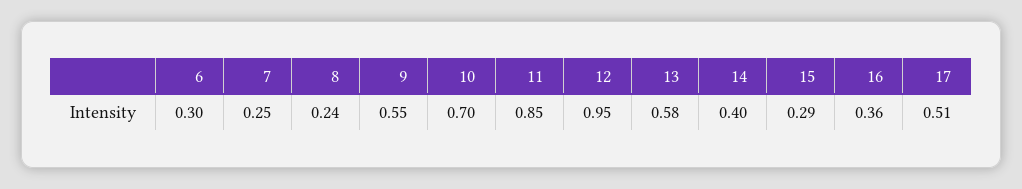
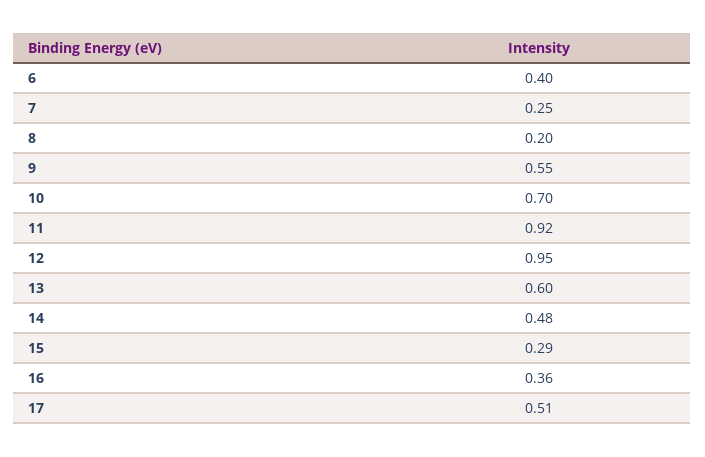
6: 0.3 -> 0.4
8: 0.24 -> 0.2
11: 0.85 -> 0.92
13: 0.58 -> 0.6
14: 0.4 -> 0.48

